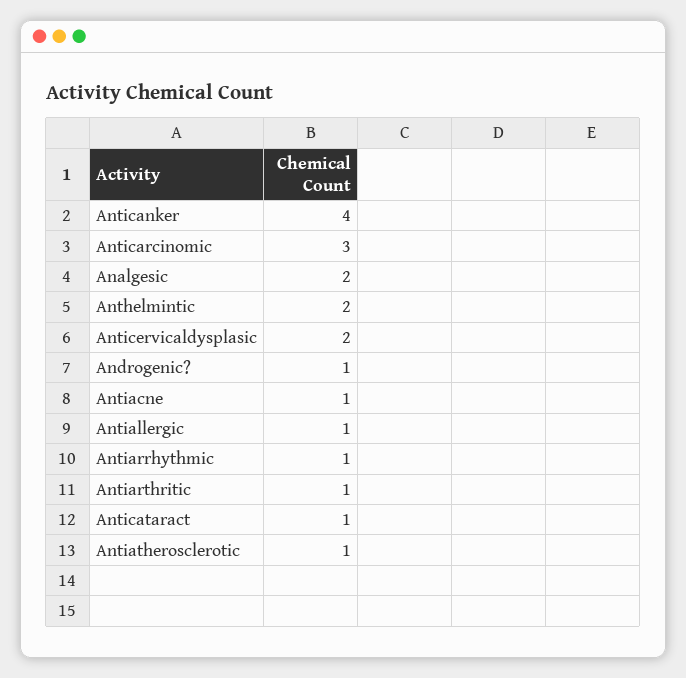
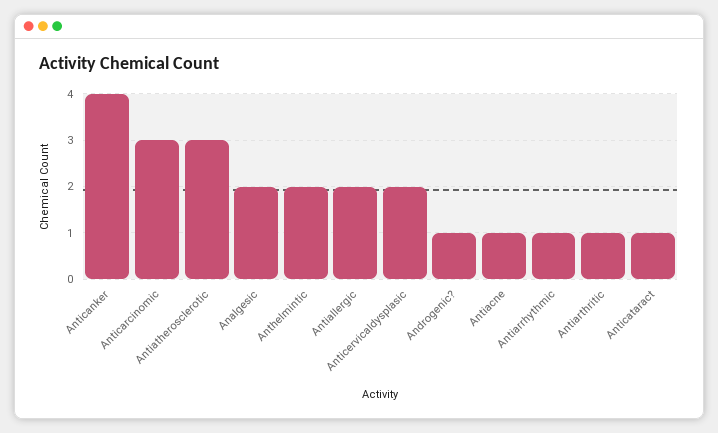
Antiallergic: 1 -> 2
Antiatherosclerotic: 1 -> 3

